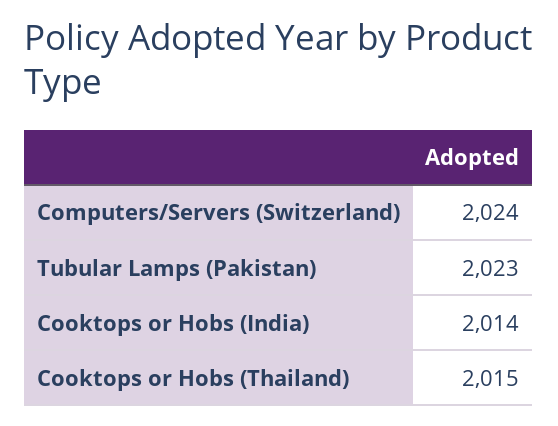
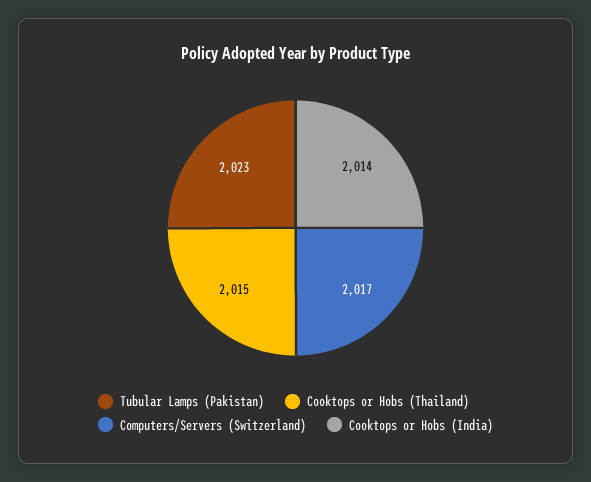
Computers/Servers (Switzerland): 2024 -> 2017

